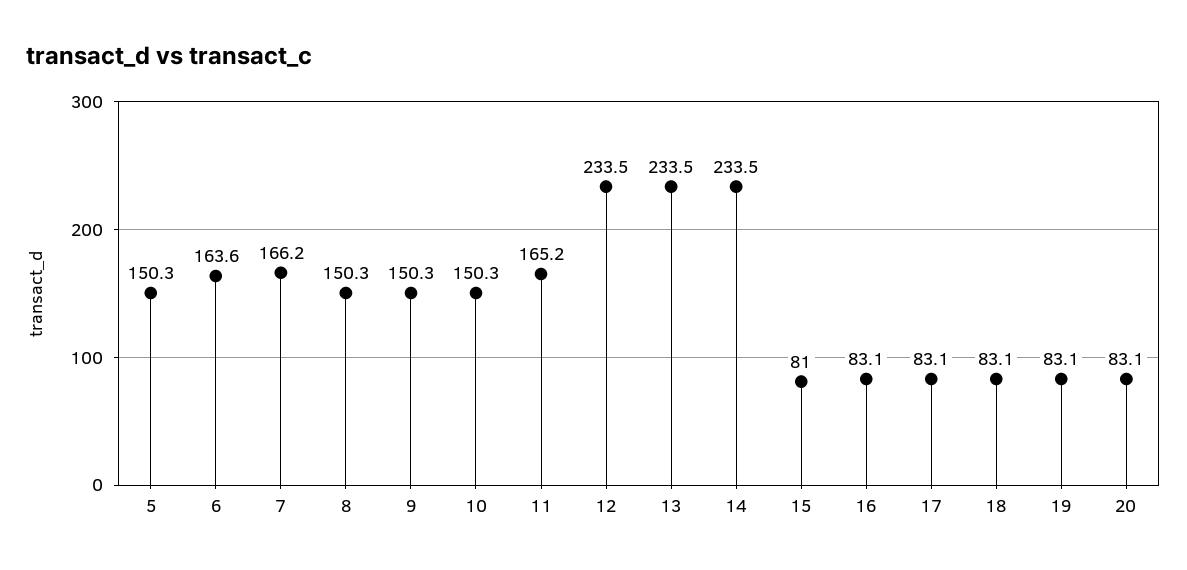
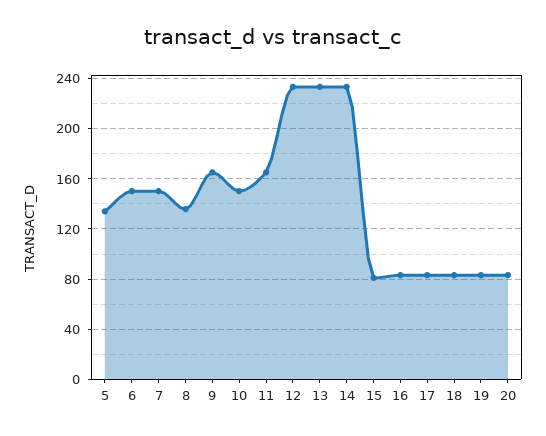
5: 150.3 -> 135
6: 163.6 -> 150
7: 166.2 -> 150
8: 150.3 -> 135
9: 150.3 -> 165

